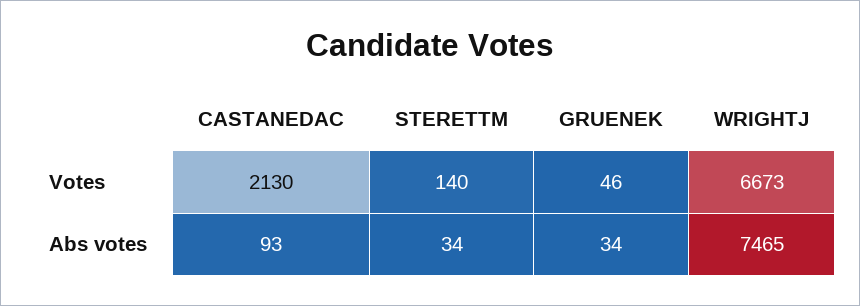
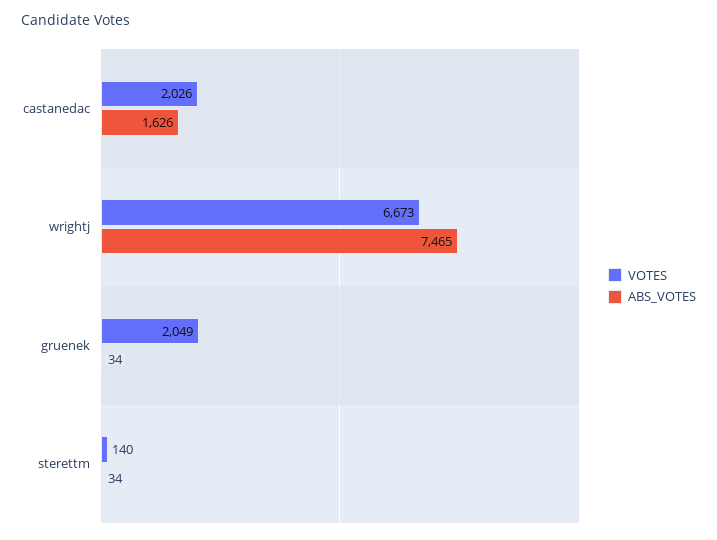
Votes, CASTANEDAC: 2130 -> 2026
Votes, GRUENEK: 46 -> 2049
Abs votes, CASTANEDAC: 93 -> 1626

